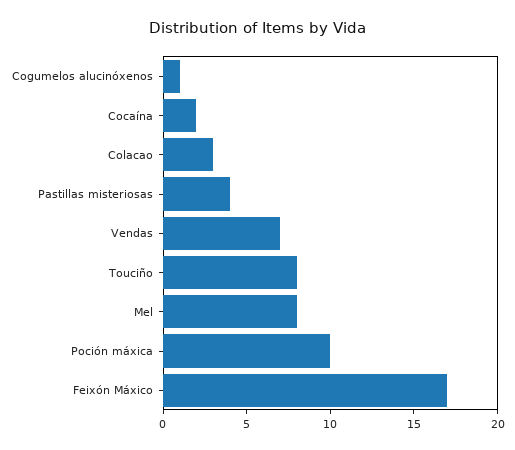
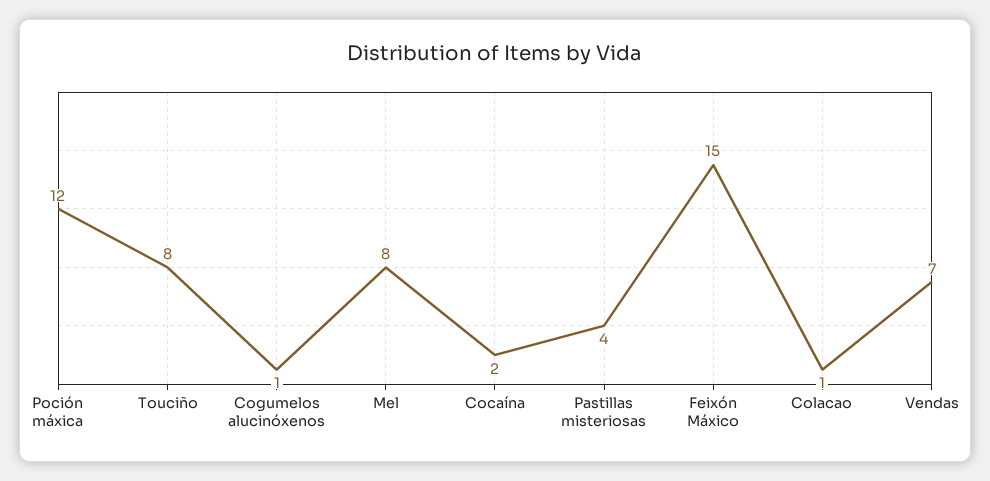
Colacao: 3 -> 1
Poción máxica: 10 -> 12
Feixón Máxico: 17 -> 15

